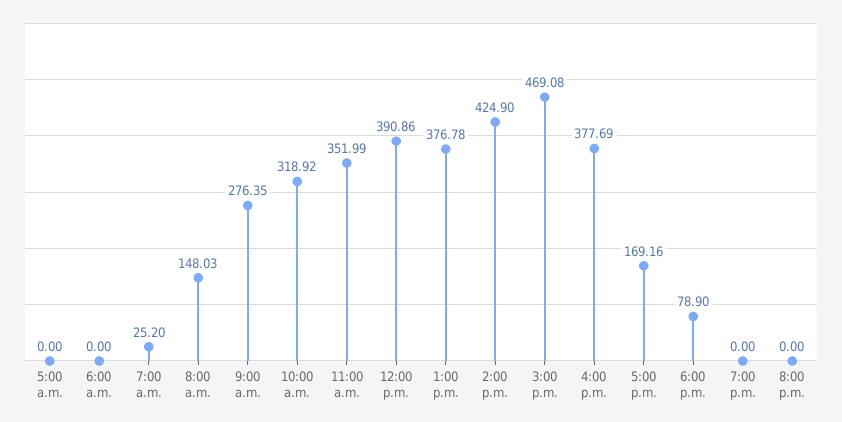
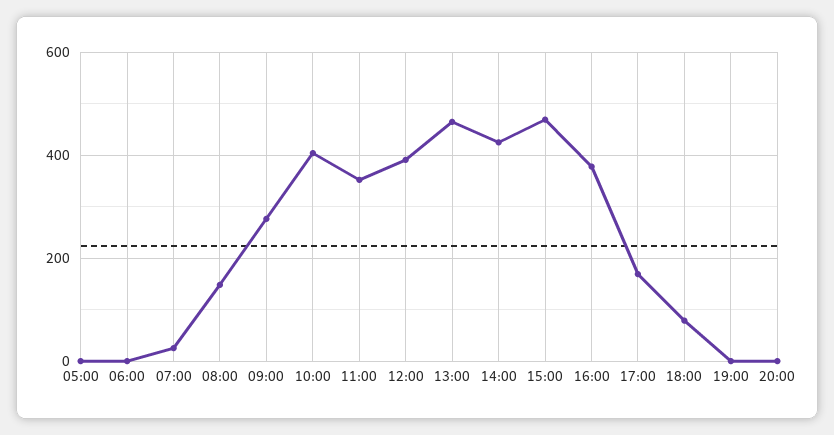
10:00 a.m.: 318.92 -> 400
1:00 p.m.: 376.78 -> 460

